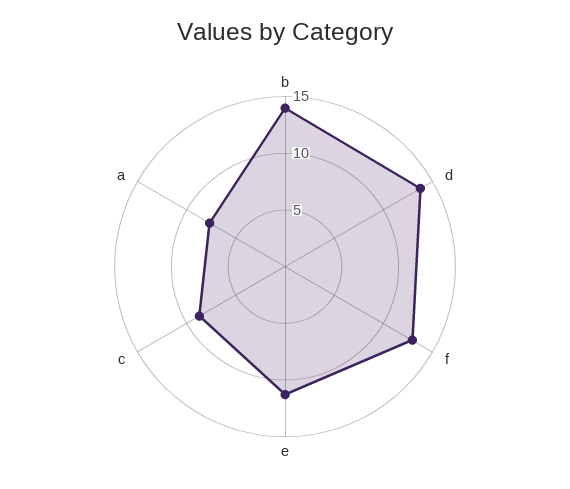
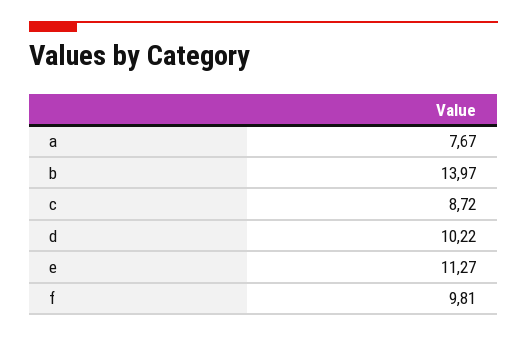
d: 14 -> 10.22
f: 13 -> 9.81

